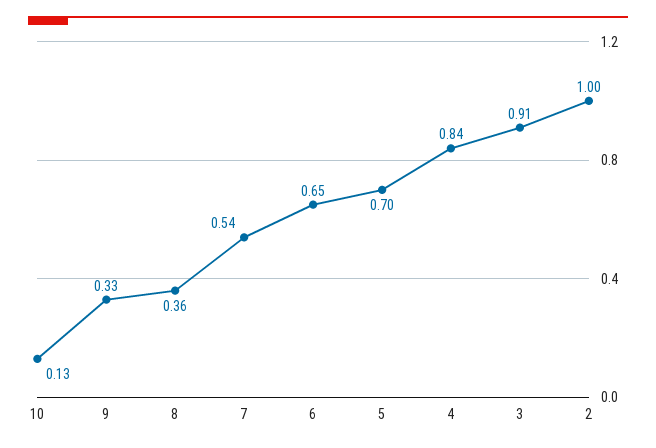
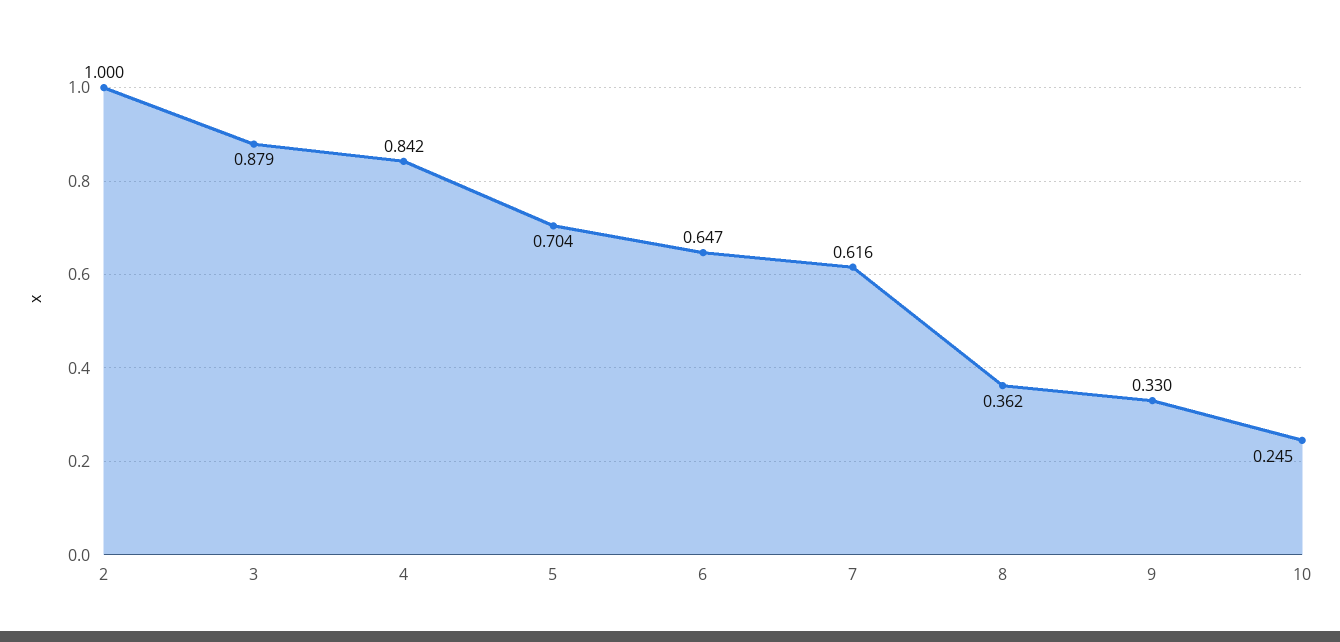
10: 0.13 -> 0.245
7: 0.54 -> 0.616
3: 0.91 -> 0.879

